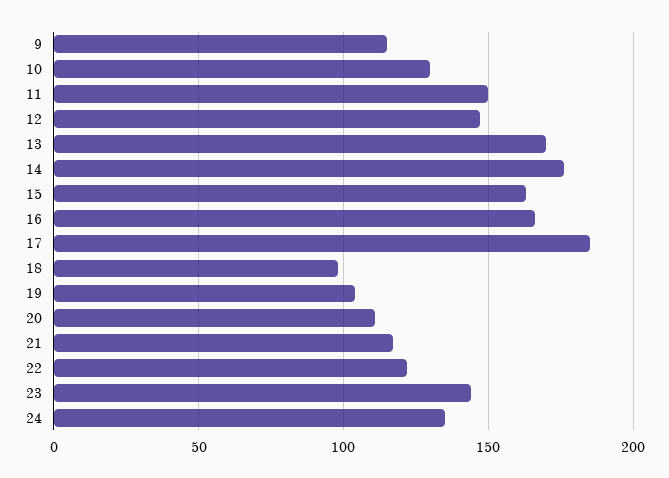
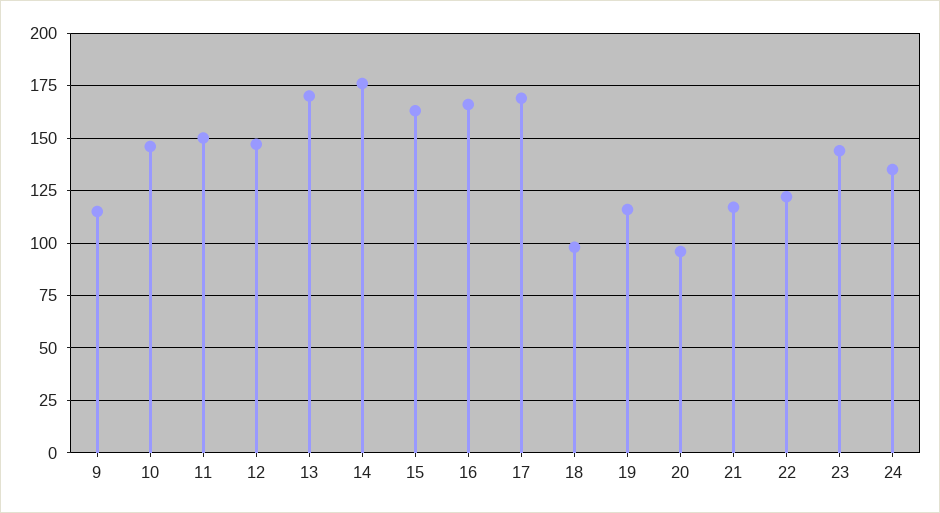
10: 130 -> 145
17: 185 -> 170
19: 105 -> 115
20: 110 -> 95

